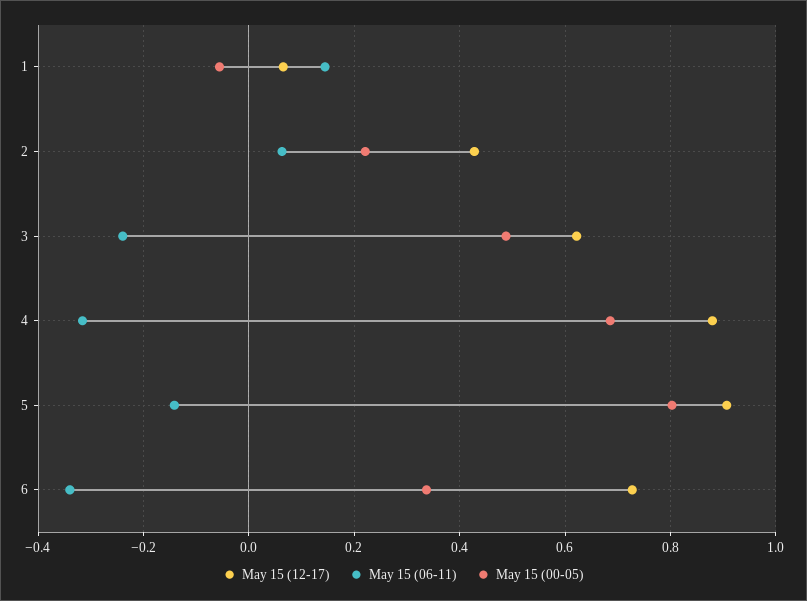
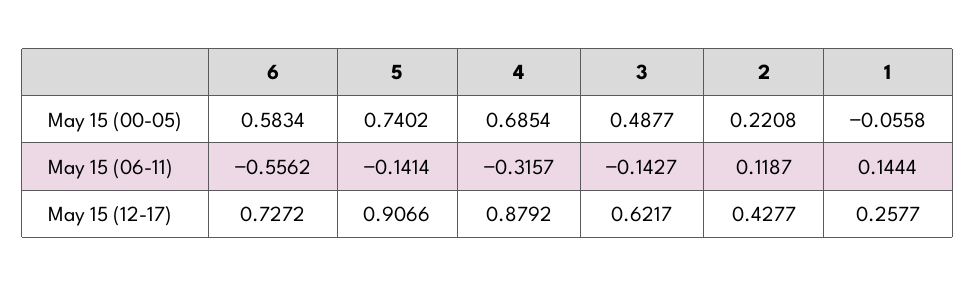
May 15 (12-17), 1: 0.06 -> 0.2577
May 15 (06-11), 2: 0.06 -> 0.1187
May 15 (06-11), 3: -0.24 -> -0.1427
May 15 (00-05), 5: 0.8 -> 0.7402
May 15 (06-11), 6: -0.34 -> -0.5562
May 15 (00-05), 6: 0.34 -> 0.5834

